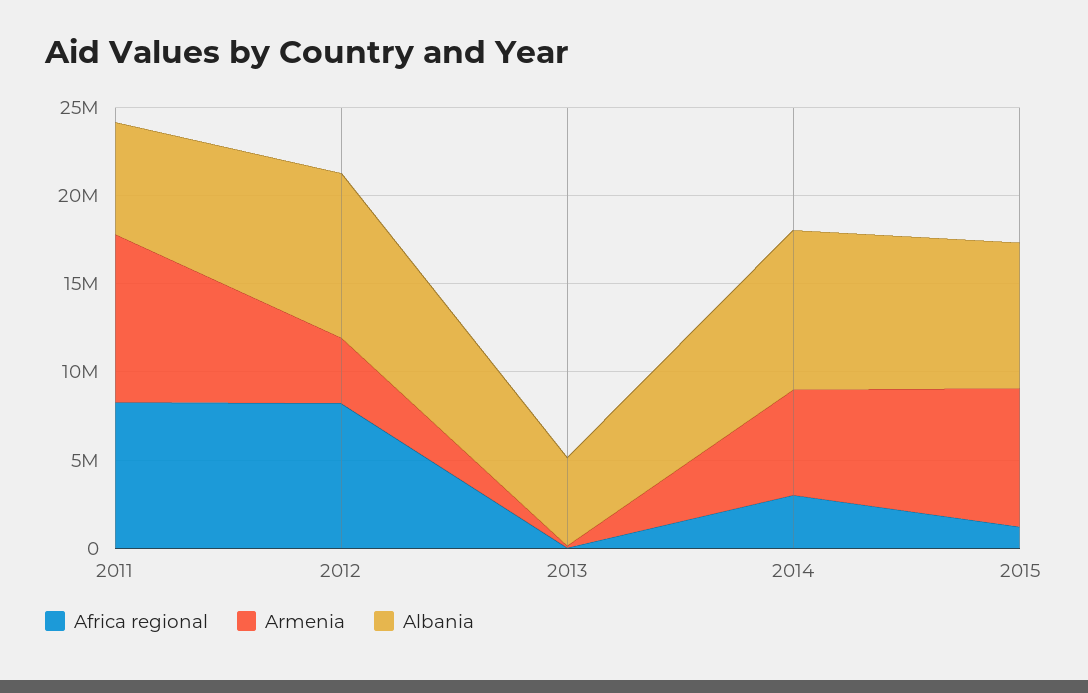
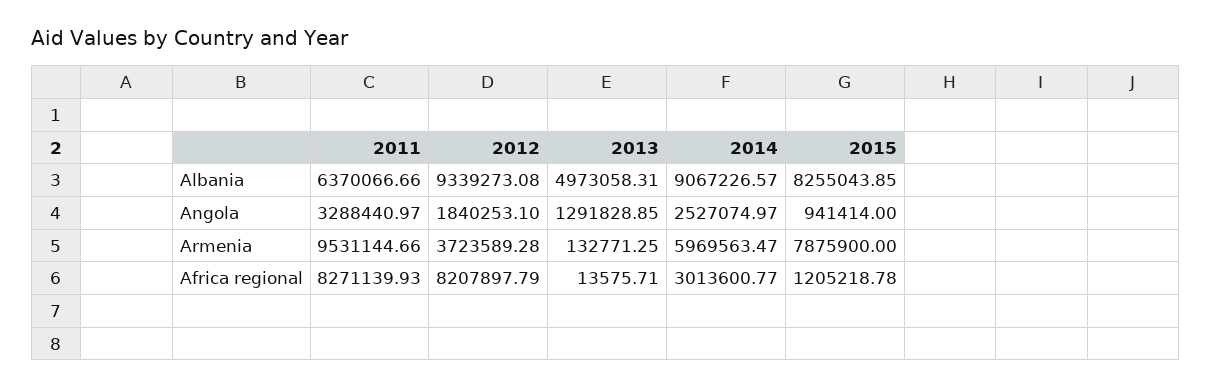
Angola, 2011: none -> 3288440.97
Angola, 2012: none -> 1840253.1
Angola, 2013: none -> 1291828.85
Angola, 2014: none -> 2527074.97
Angola, 2015: none -> 941414

